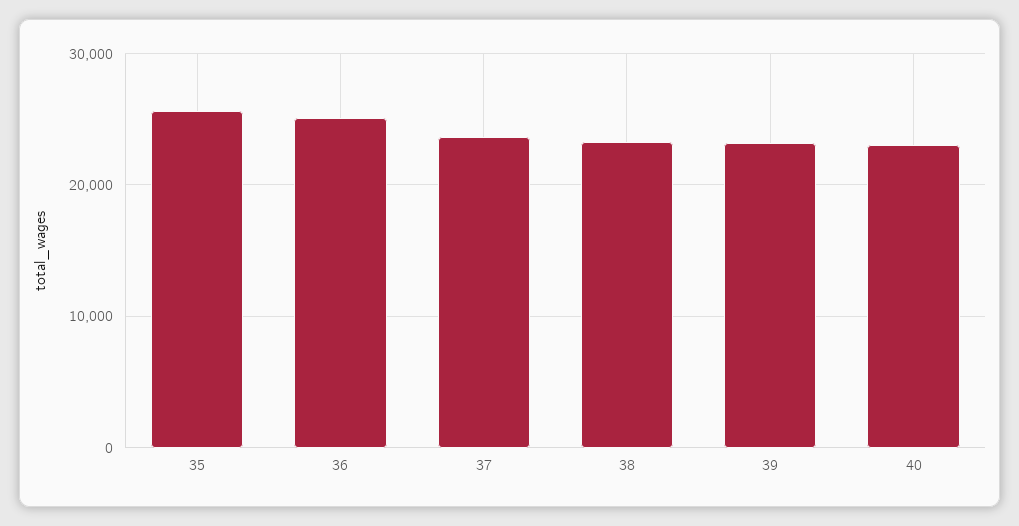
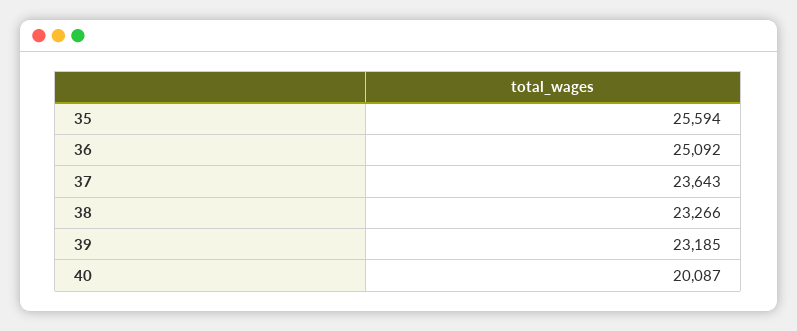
40: 23000 -> 20087

